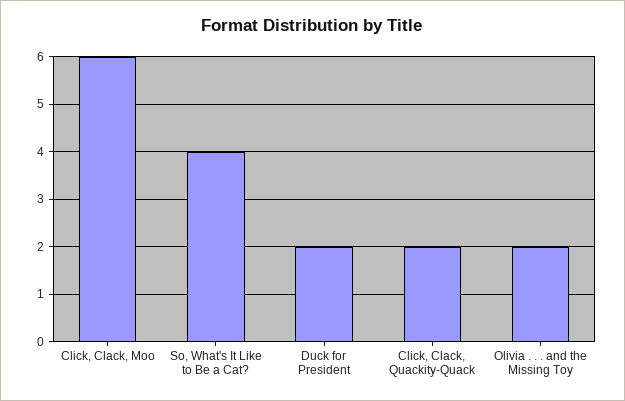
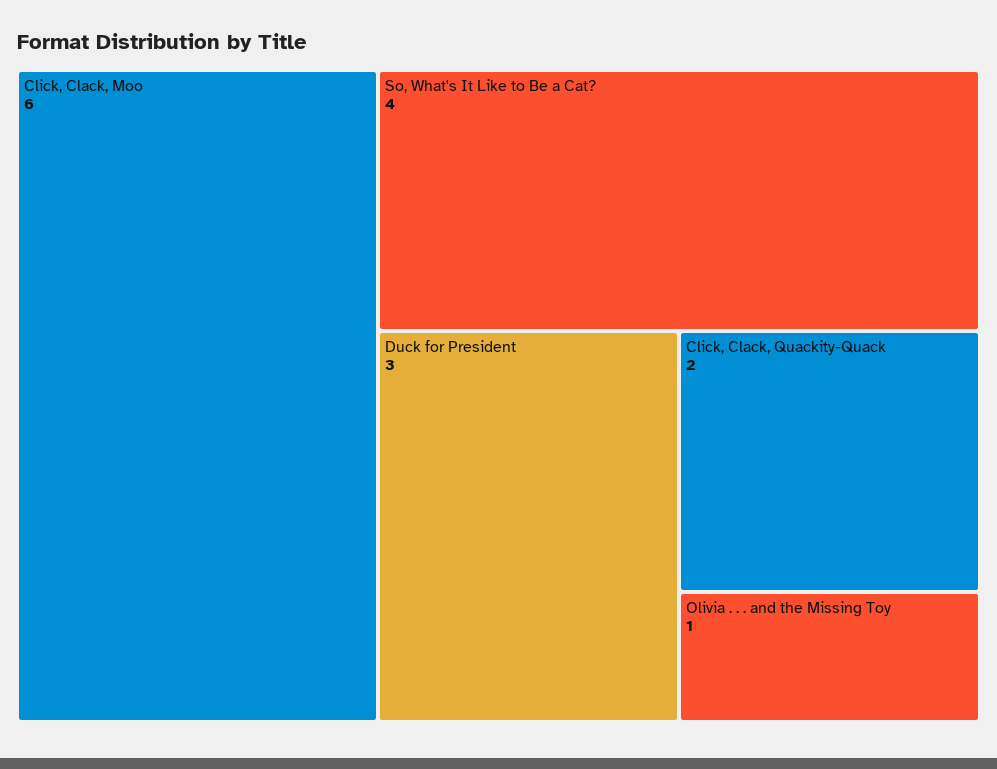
Duck for President: 2 -> 3
Olivia . . . and the Missing Toy: 2 -> 1

